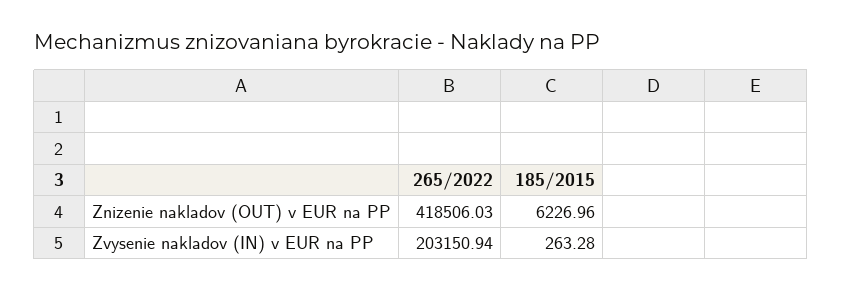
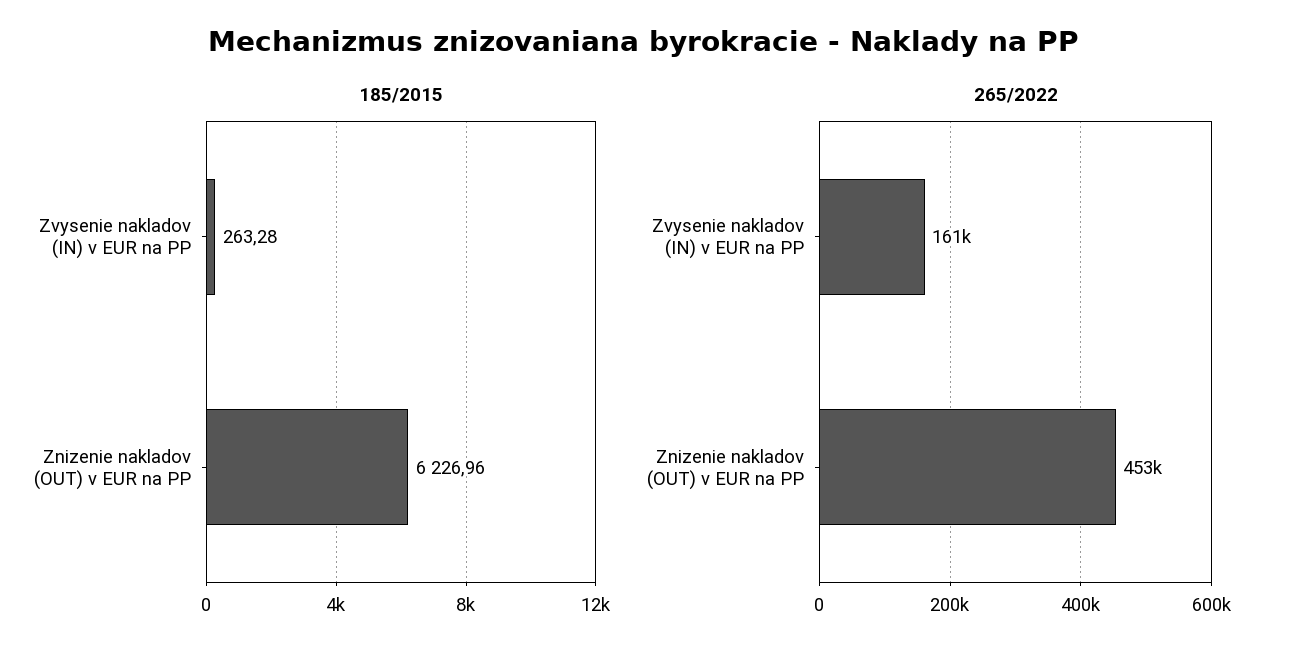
265/2022, Znizenie nakladov (OUT) v EUR na PP: 418506.03 -> 453000
265/2022, Zvysenie nakladov (IN) v EUR na PP: 203150.94 -> 161000

